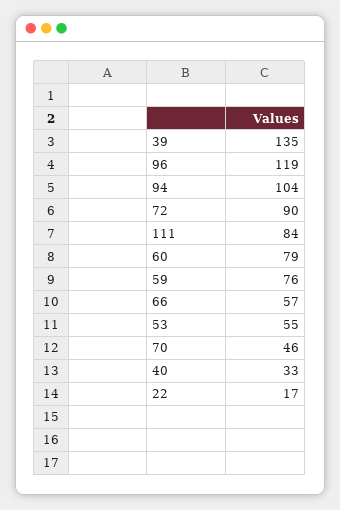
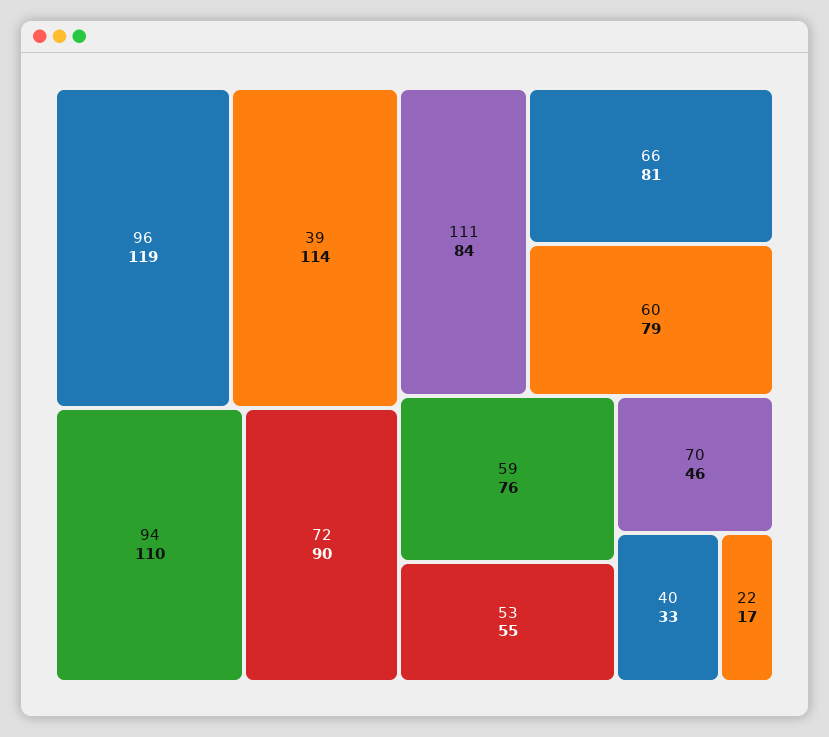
39: 135 -> 114
94: 104 -> 110
66: 57 -> 81

